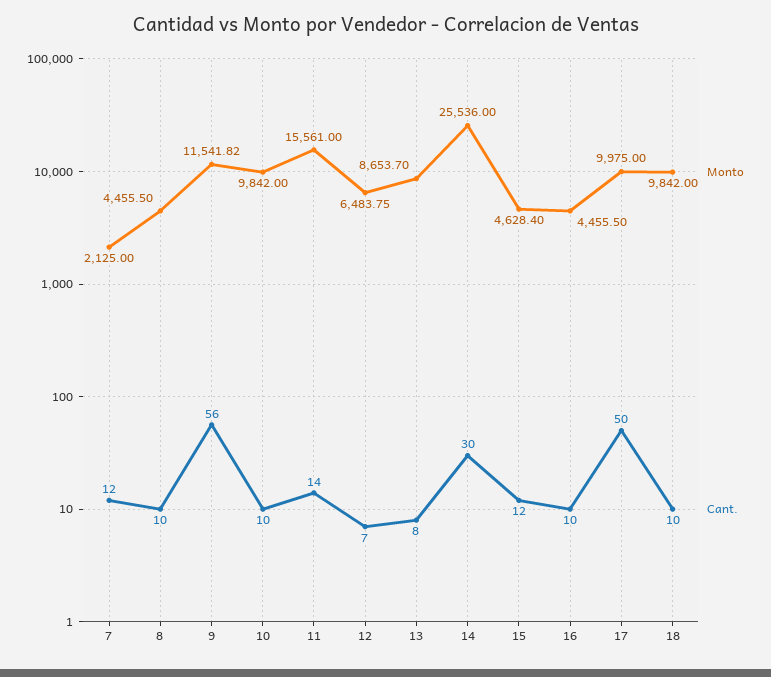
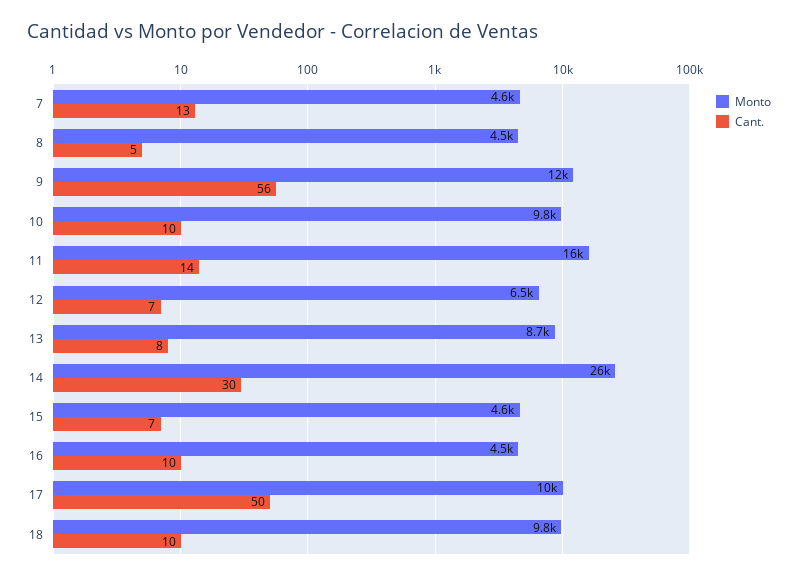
Monto, 7: 2125 -> 4600
Cant., 7: 12 -> 13
Cant., 8: 10 -> 5
Cant., 15: 12 -> 7

